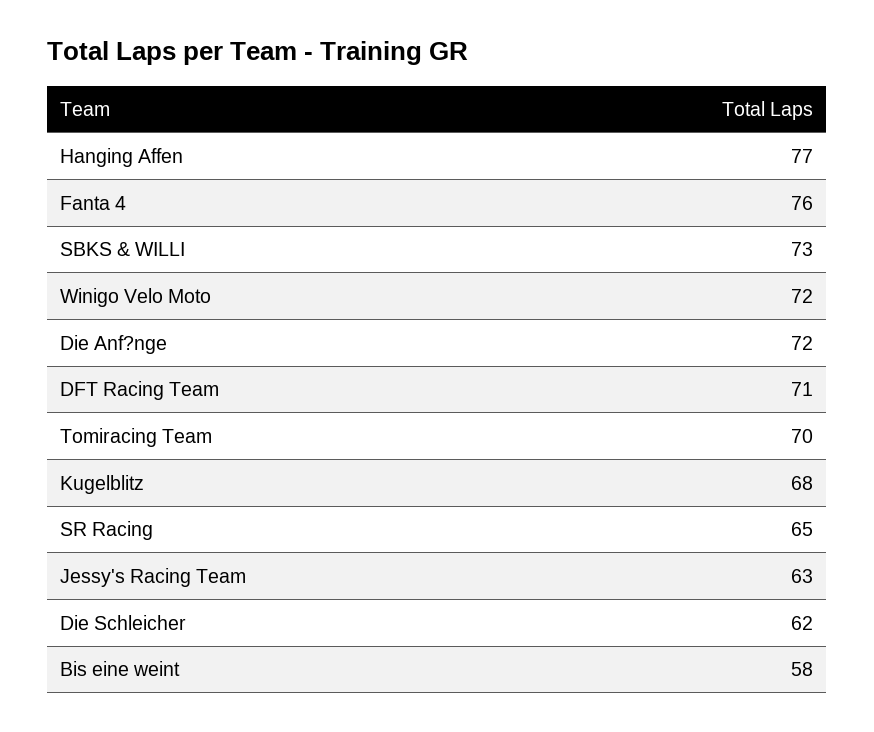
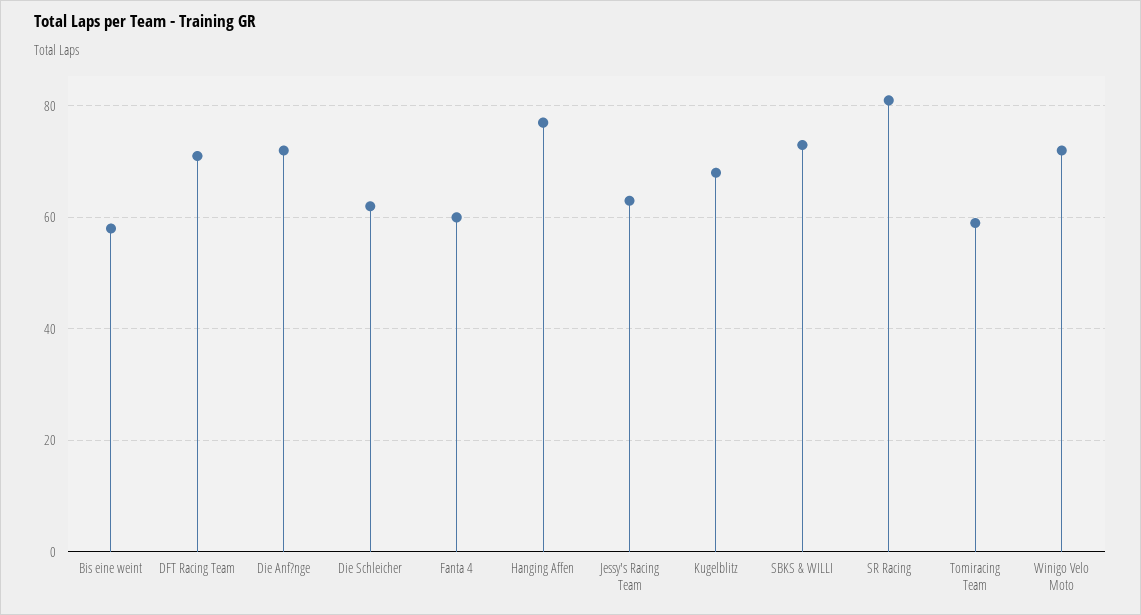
Fanta 4: 76 -> 60
Tomiracing Team: 70 -> 60
SR Racing: 65 -> 80

